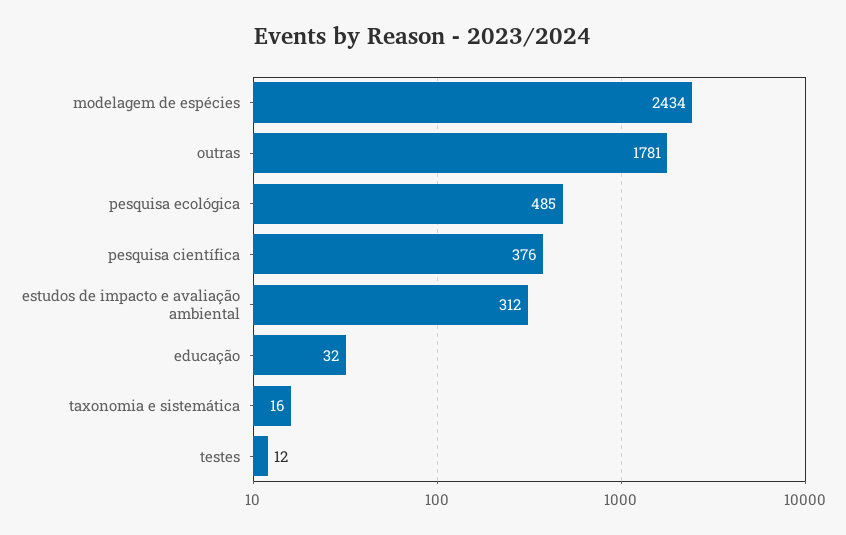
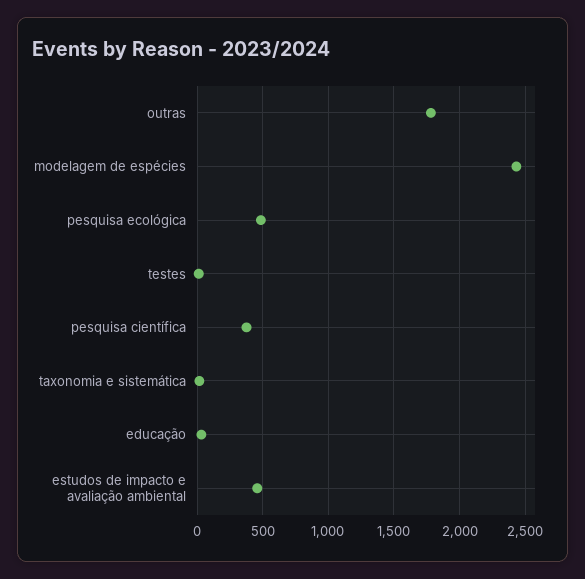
estudos de impacto e avaliação ambiental: 312 -> 450

